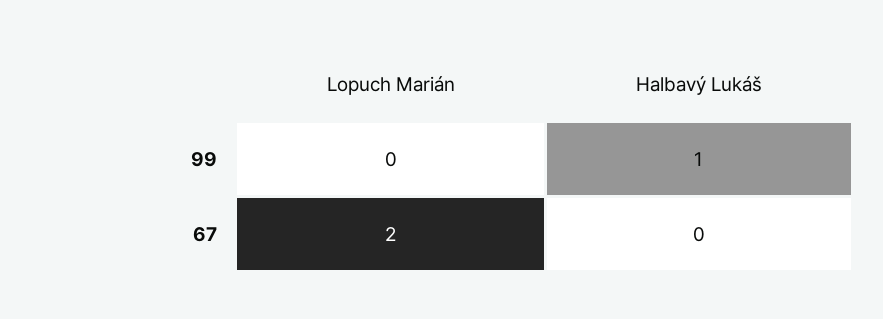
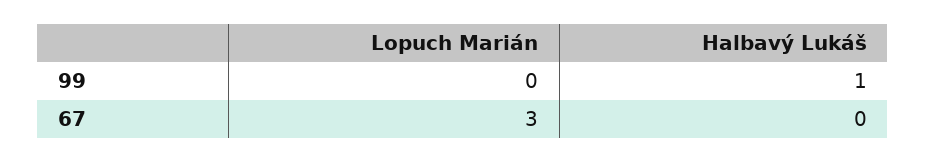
Lopuch Marián, 67: 2 -> 3

